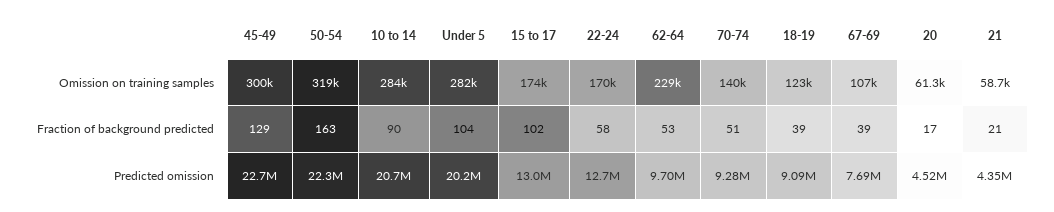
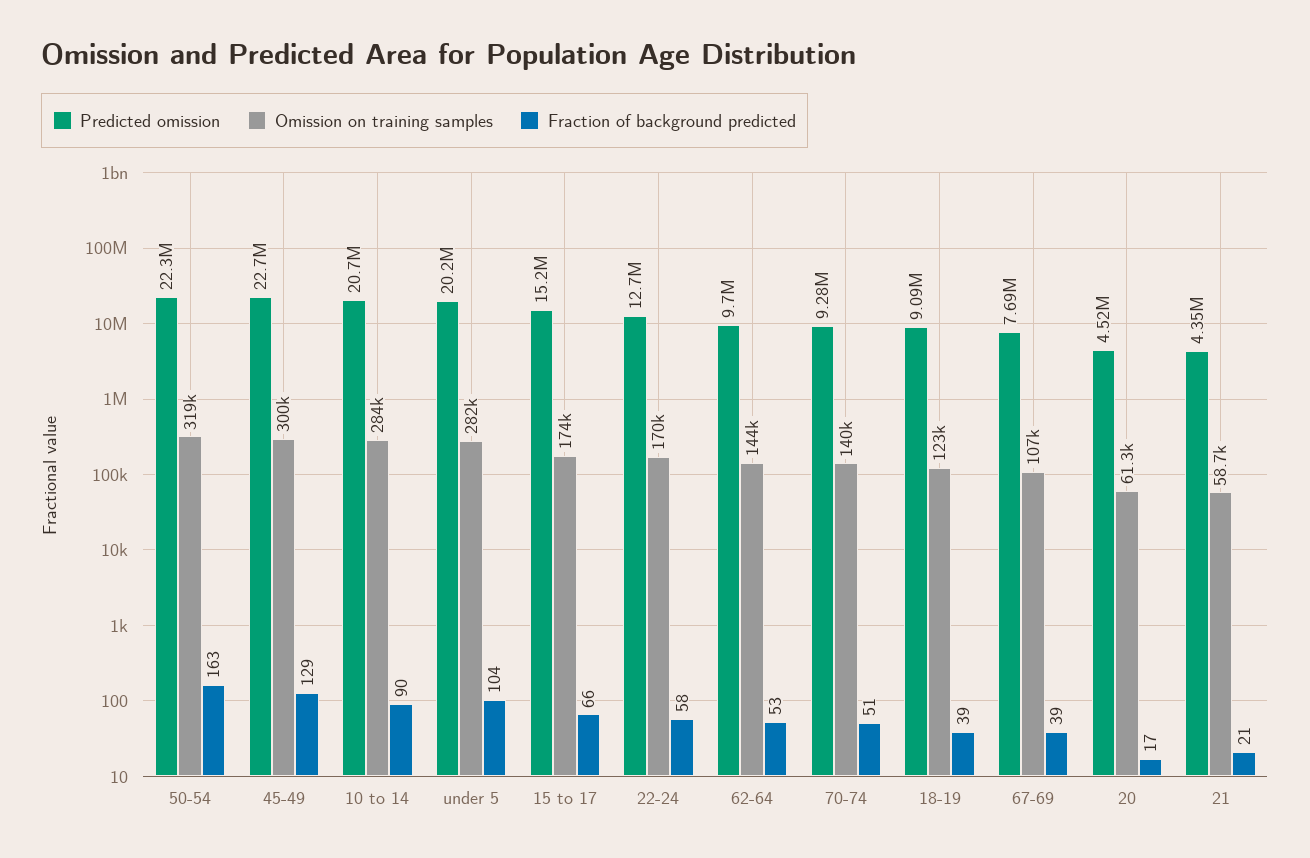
Omission on training samples, 62-64: 229000 -> 144000
Fraction of background predicted, 15 to 17: 102 -> 66
Predicted omission, 15 to 17: 13000000 -> 15200000

